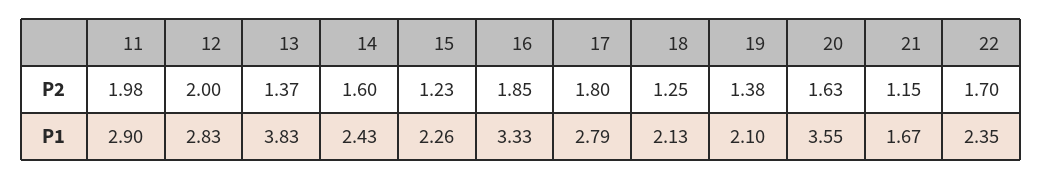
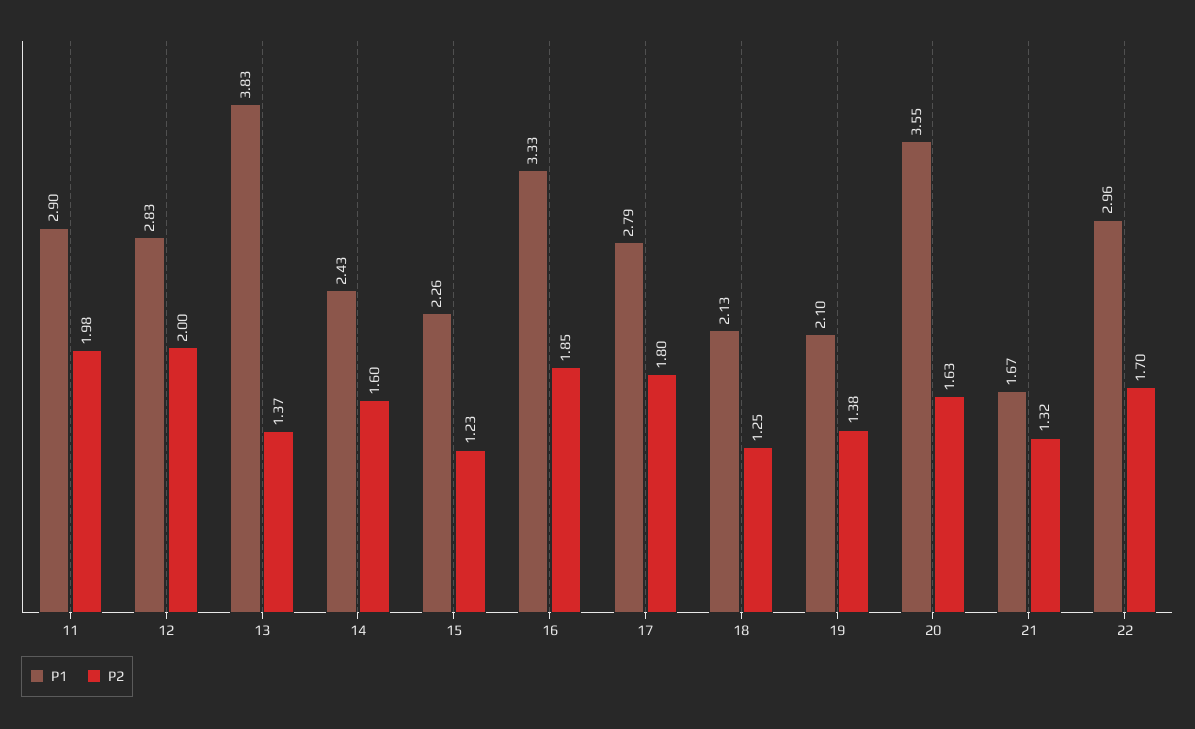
P2, 21: 1.15 -> 1.32
P1, 22: 2.35 -> 2.96

